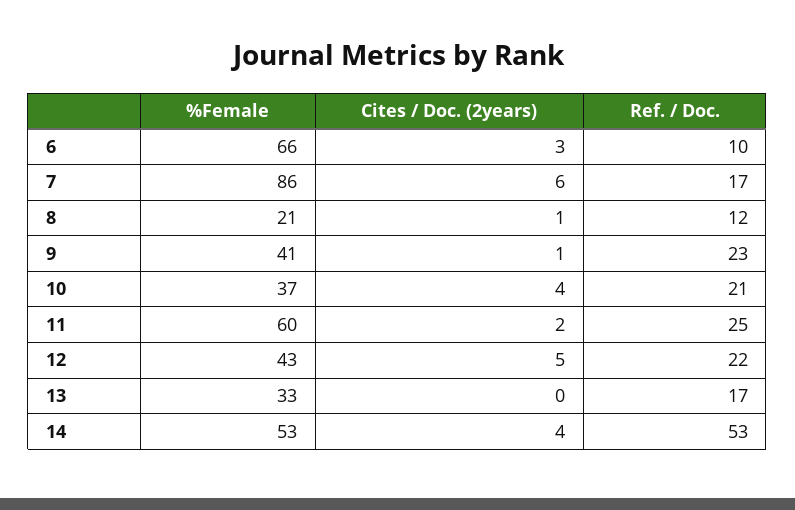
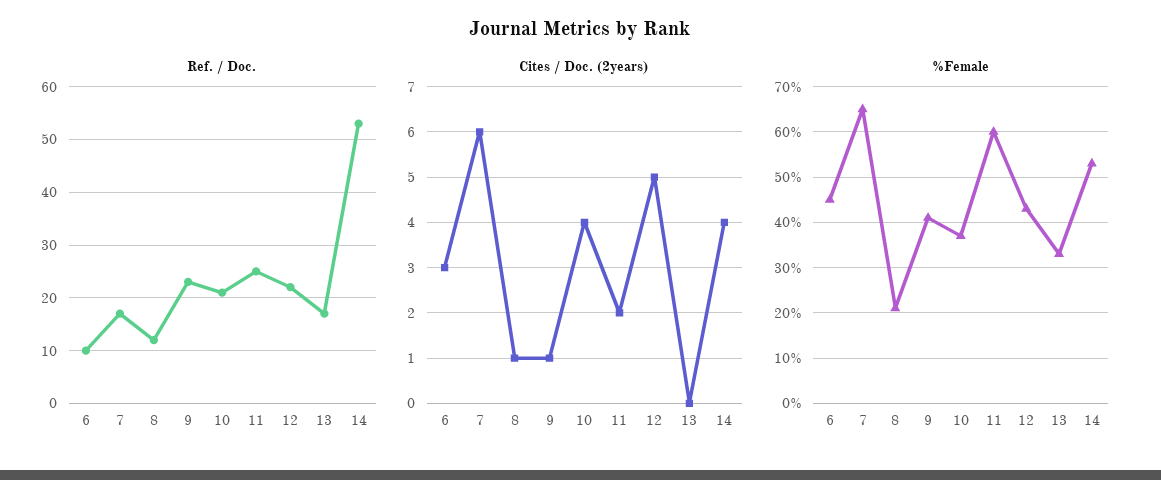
%Female, 6: 66 -> 45
%Female, 7: 86 -> 65

